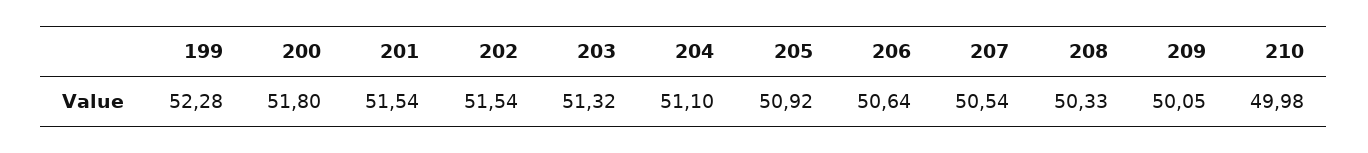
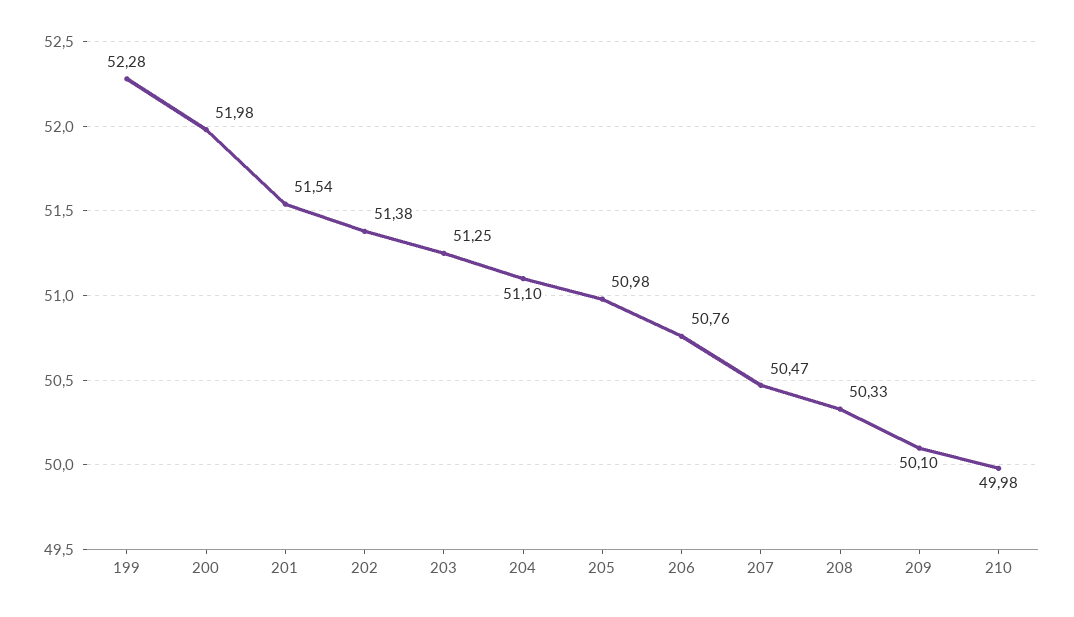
200: 51.8 -> 51.98
202: 51.54 -> 51.38
203: 51.32 -> 51.25
205: 50.92 -> 50.98
206: 50.64 -> 50.76
207: 50.54 -> 50.47
209: 50.05 -> 50.1

